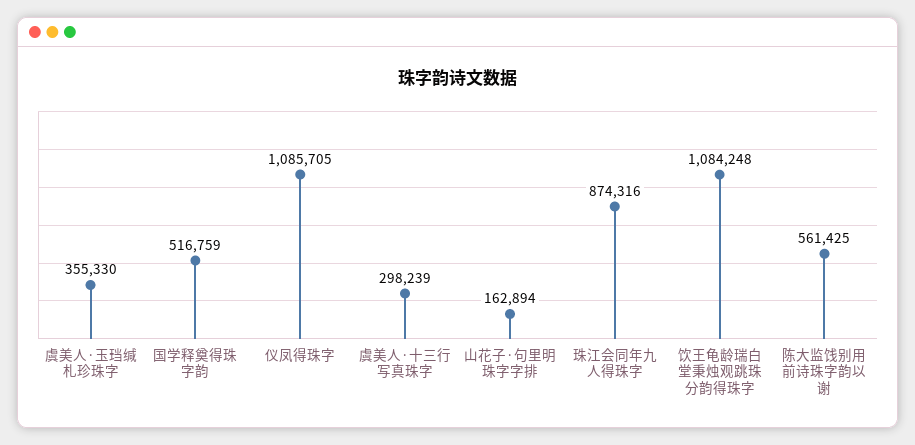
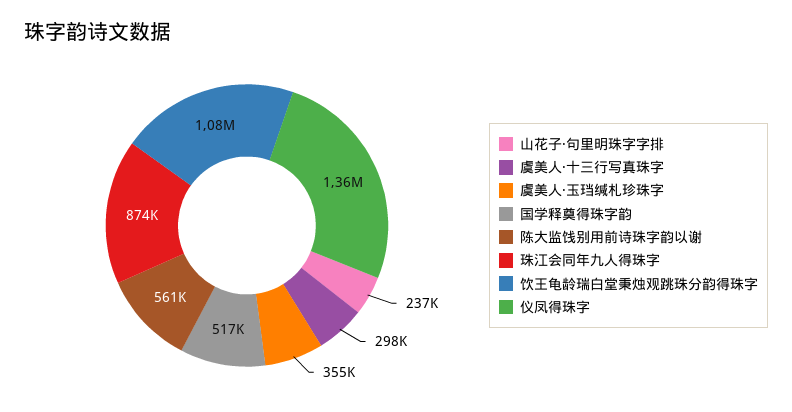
仪凤得珠字: 1085705 -> 1360000
山花子·句里明珠字字排: 162894 -> 237000

